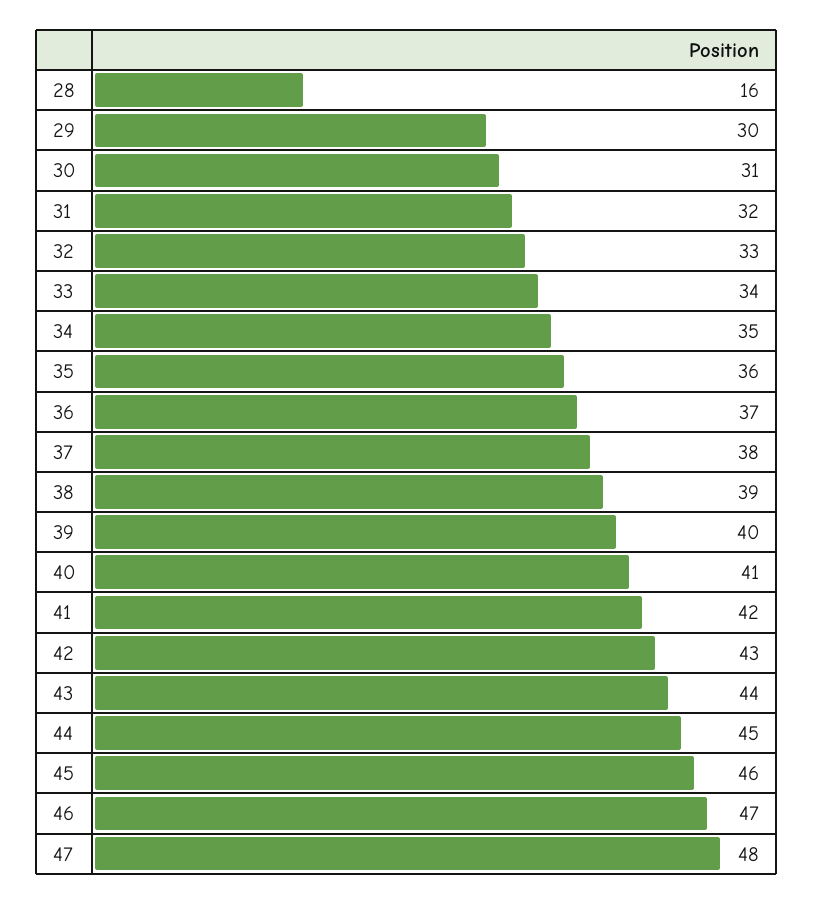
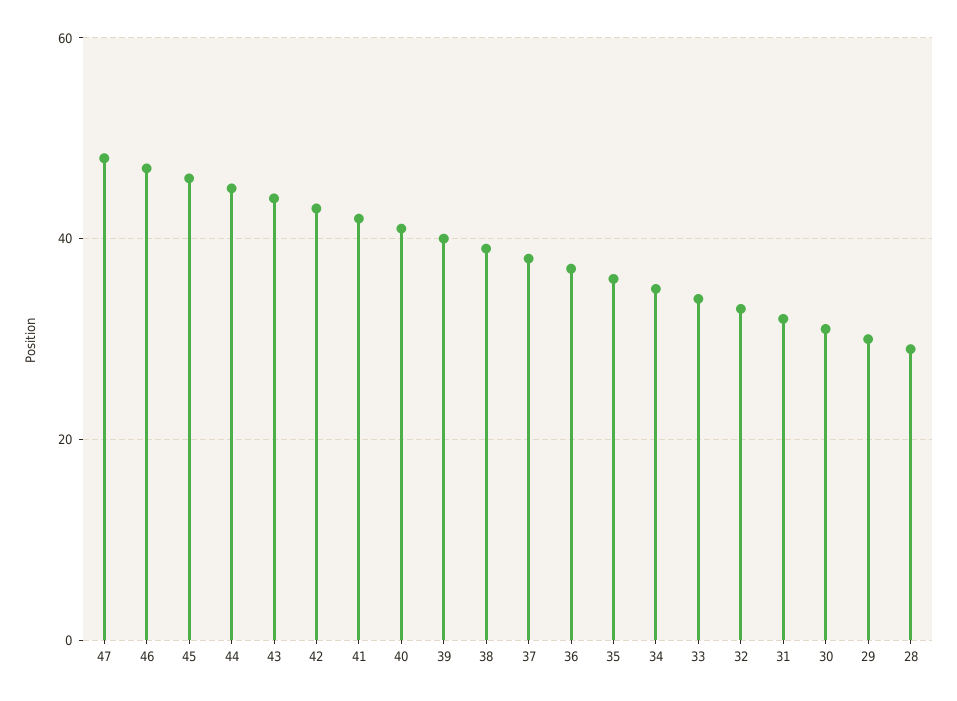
28: 16 -> 30

